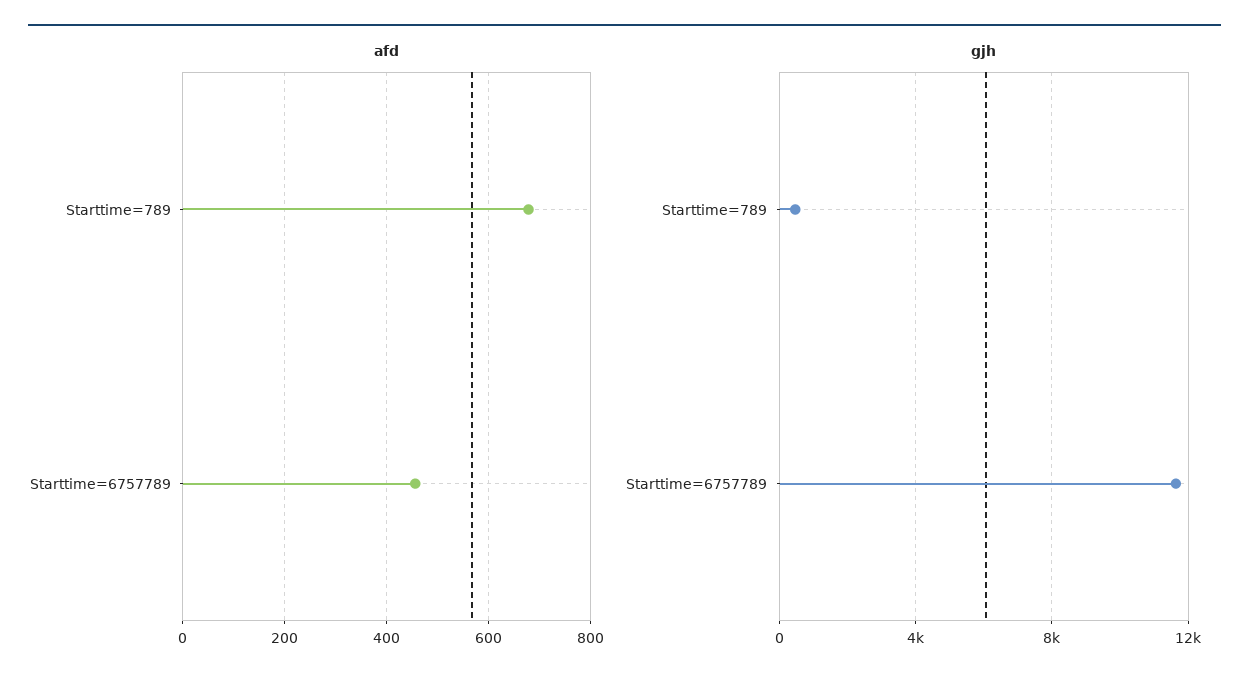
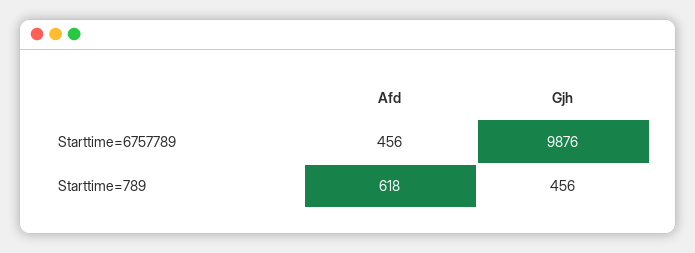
afd, Starttime=789: 680 -> 618
gjh, Starttime=6757789: 11500 -> 9876

